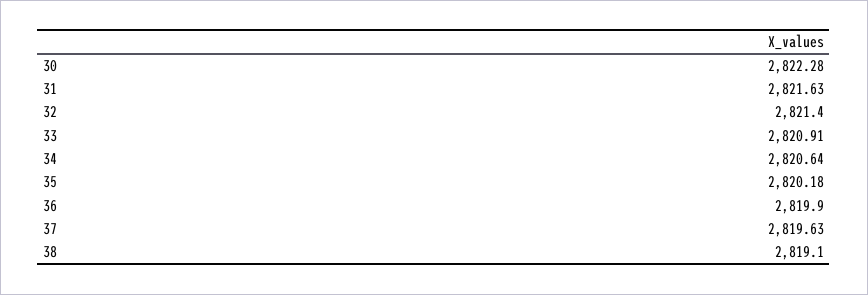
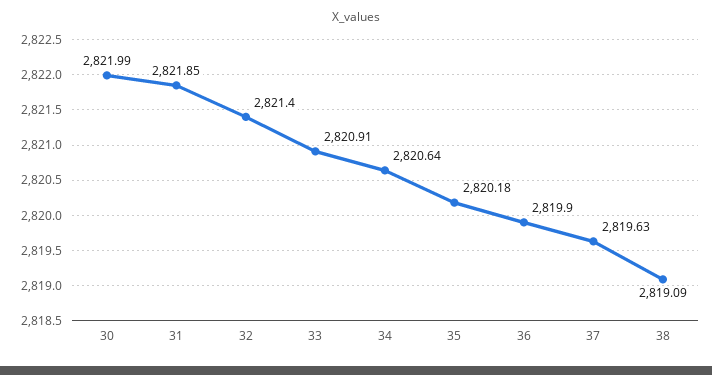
30: 2822.28 -> 2821.99
31: 2821.63 -> 2821.85
38: 2819.1 -> 2819.09

